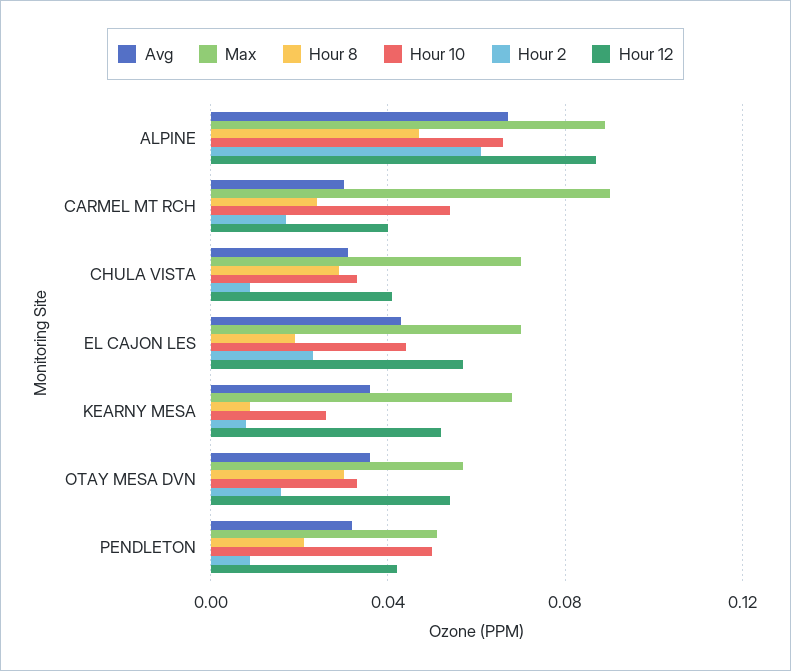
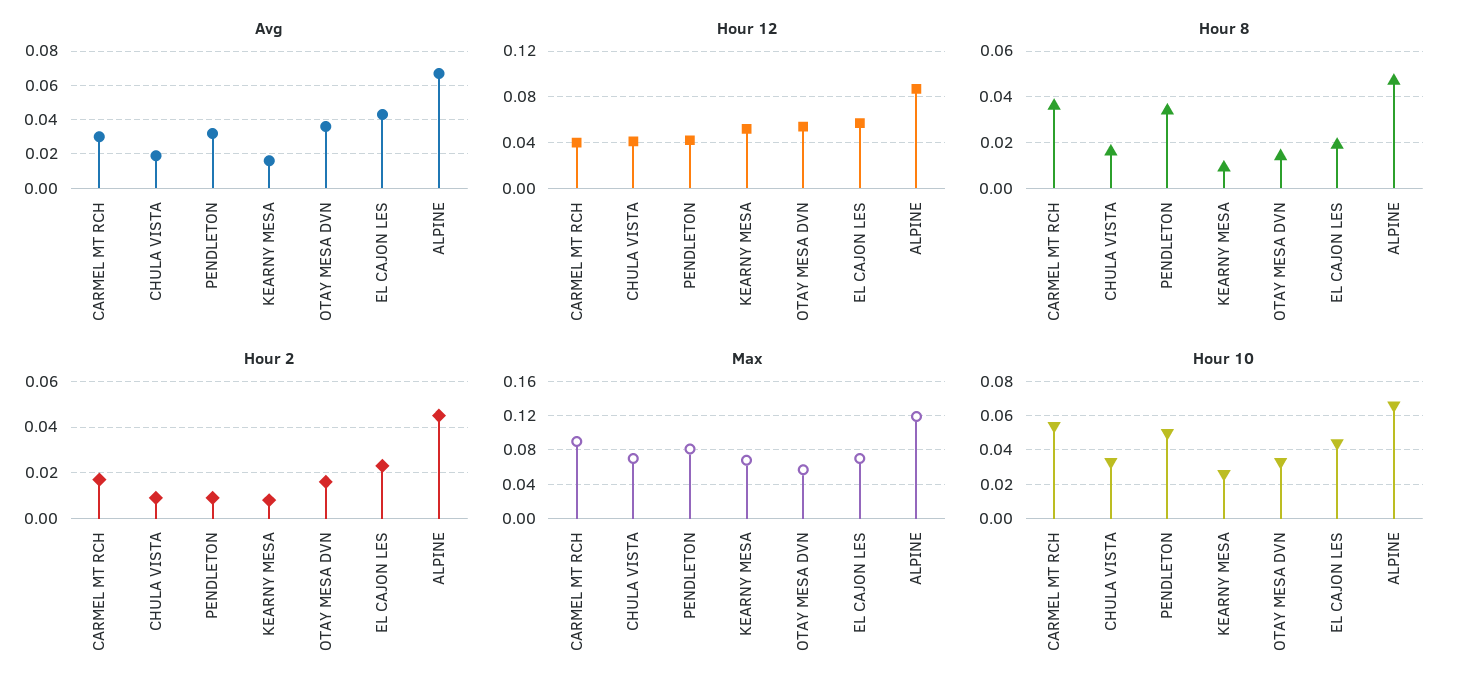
Max, ALPINE: 0.09 -> 0.12
Hour 2, ALPINE: 0.06 -> 0.045
Hour 8, CARMEL MT RCH: 0.025 -> 0.035
Avg, CHULA VISTA: 0.03 -> 0.02
Hour 8, CHULA VISTA: 0.03 -> 0.015
Avg, KEARNY MESA: 0.035 -> 0.015
Hour 8, OTAY MESA DVN: 0.03 -> 0.015
Max, PENDLETON: 0.05 -> 0.08
Hour 8, PENDLETON: 0.02 -> 0.035

